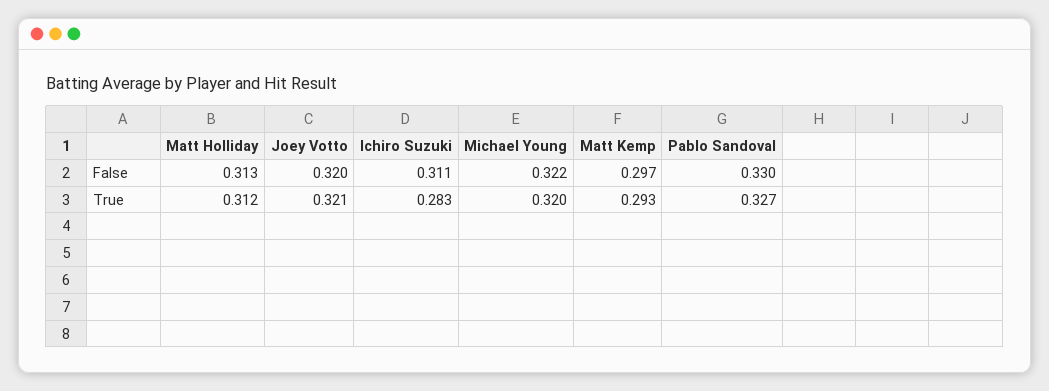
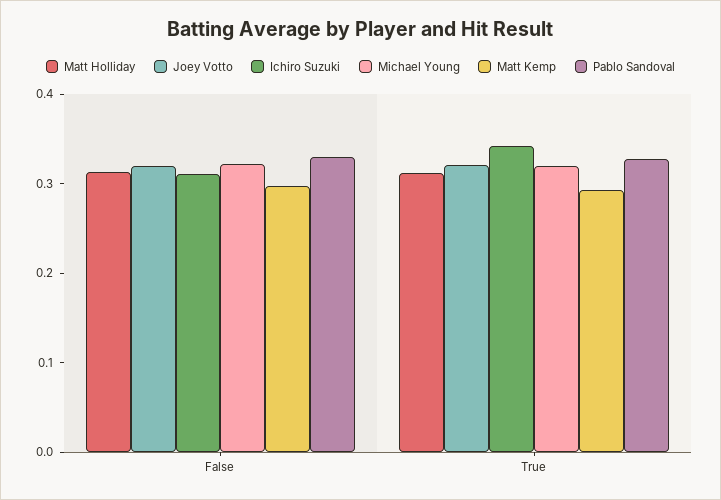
Ichiro Suzuki, True: 0.283 -> 0.34

